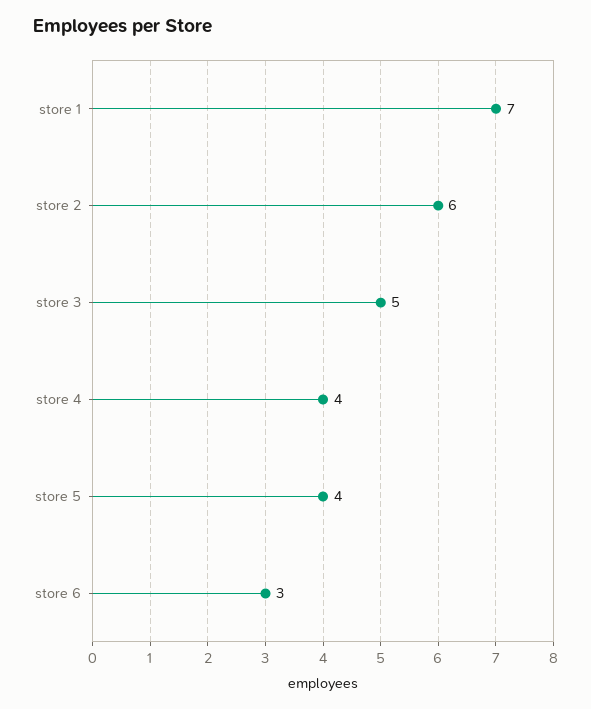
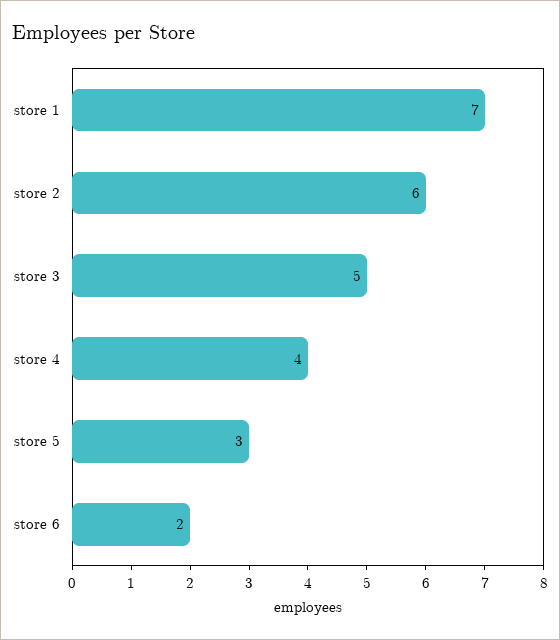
store 5: 4 -> 3
store 6: 3 -> 2

